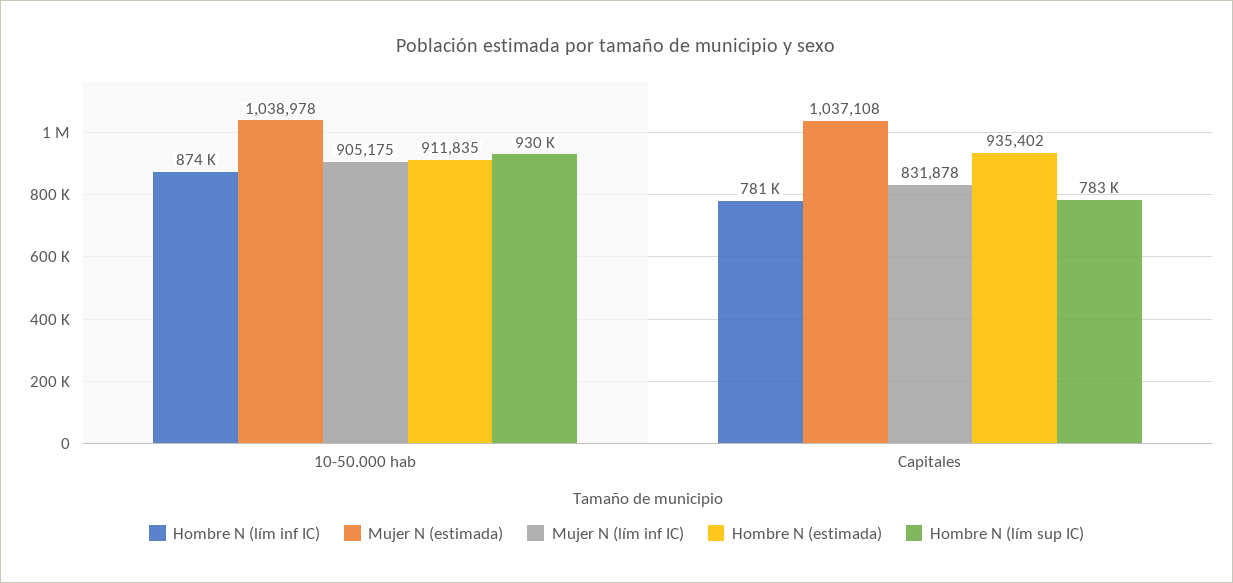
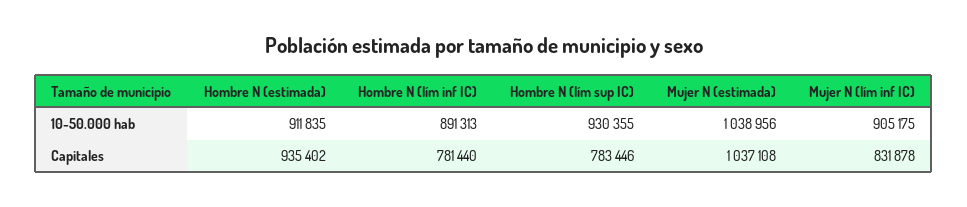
Hombre N (lím inf IC), 10-50.000 hab: 874000 -> 891313
Mujer N (estimada), 10-50.000 hab: 1038978 -> 1038956

